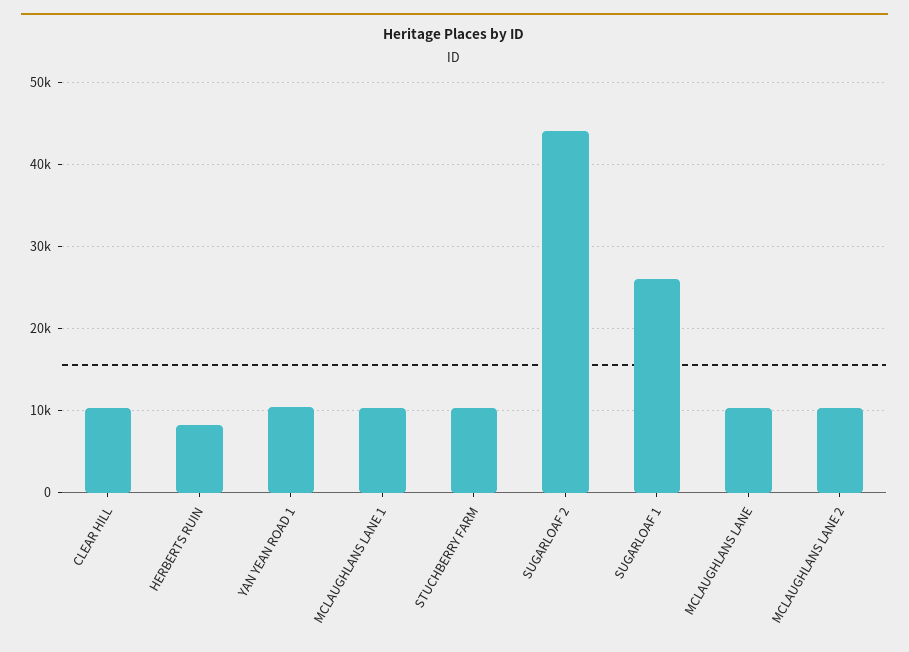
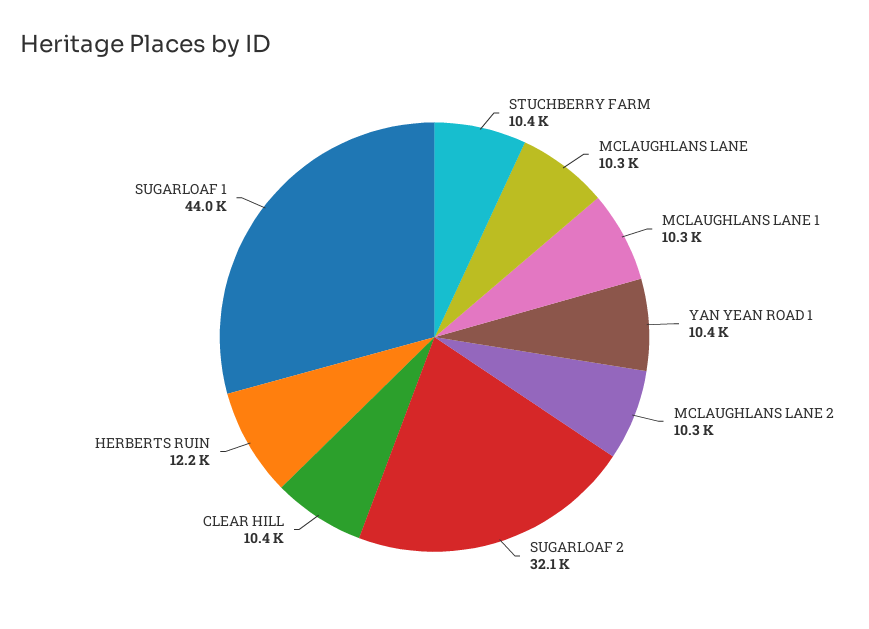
HERBERTS RUIN: 8000 -> 12200
SUGARLOAF 2: 44000 -> 32100
SUGARLOAF 1: 26000 -> 44000

